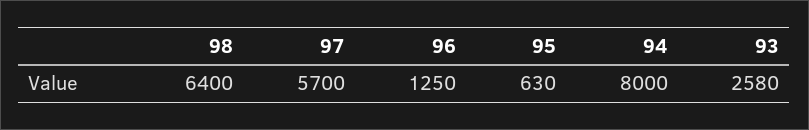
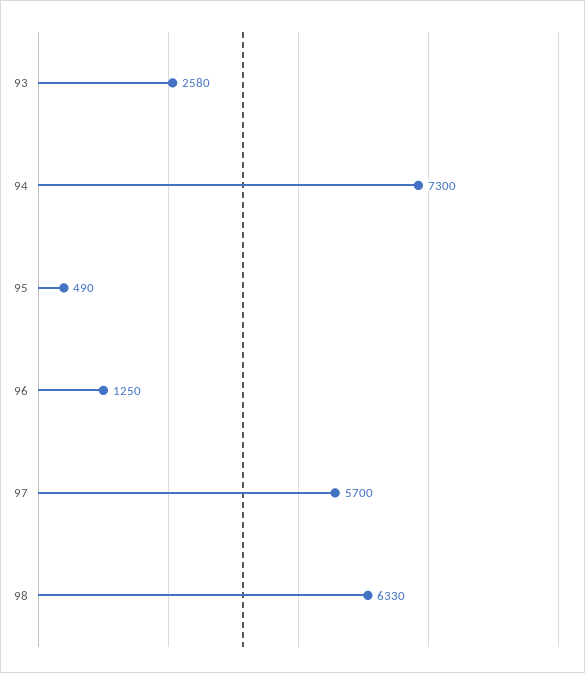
98: 6400 -> 6330
95: 630 -> 490
94: 8000 -> 7300

